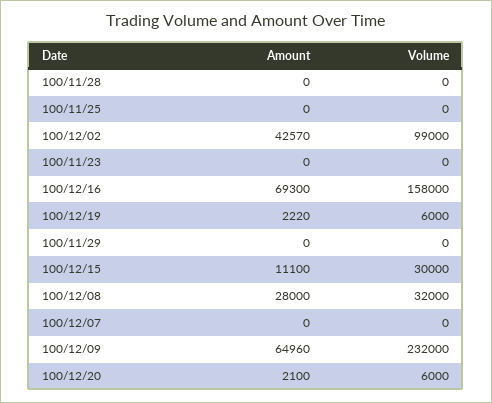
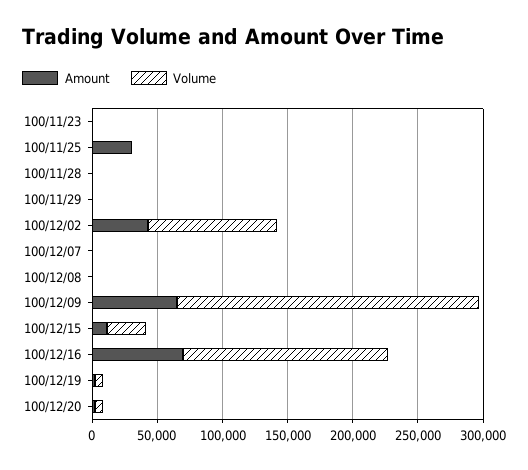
Amount, 100/11/25: 0 -> 30000
Amount, 100/12/08: 28000 -> 0
Volume, 100/12/08: 32000 -> 0

